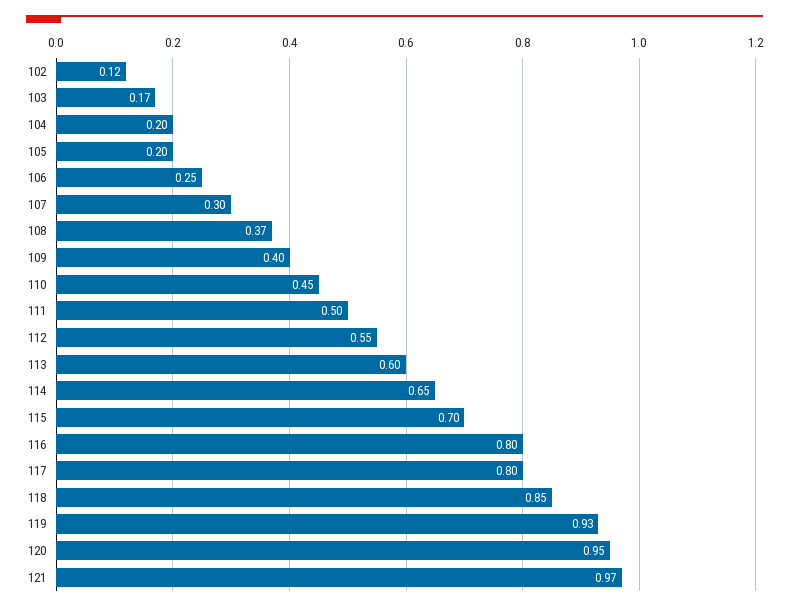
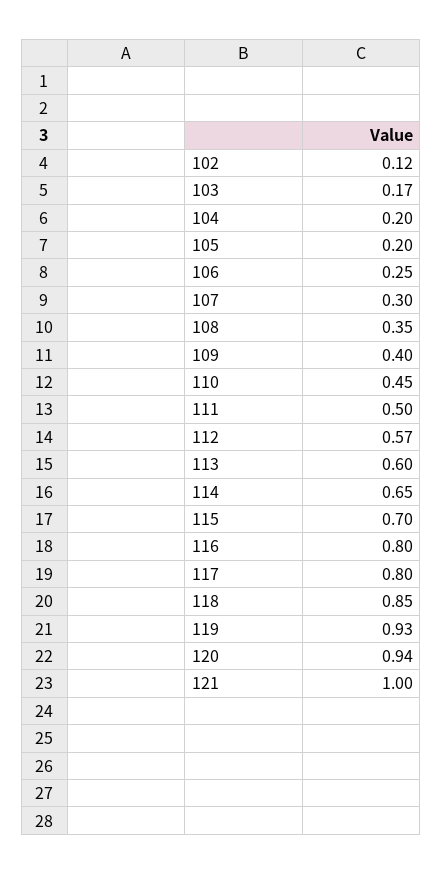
108: 0.37 -> 0.35
112: 0.55 -> 0.57
120: 0.95 -> 0.94
121: 0.97 -> 1

